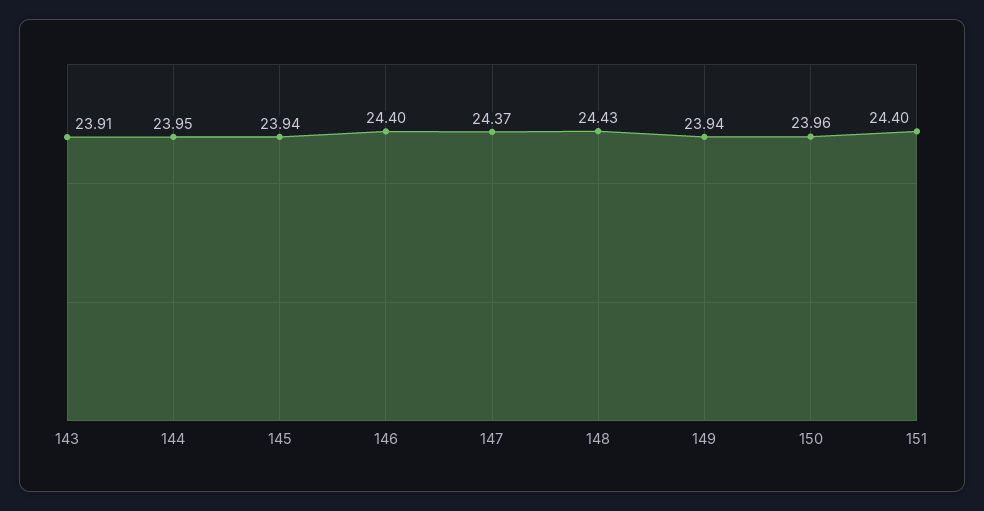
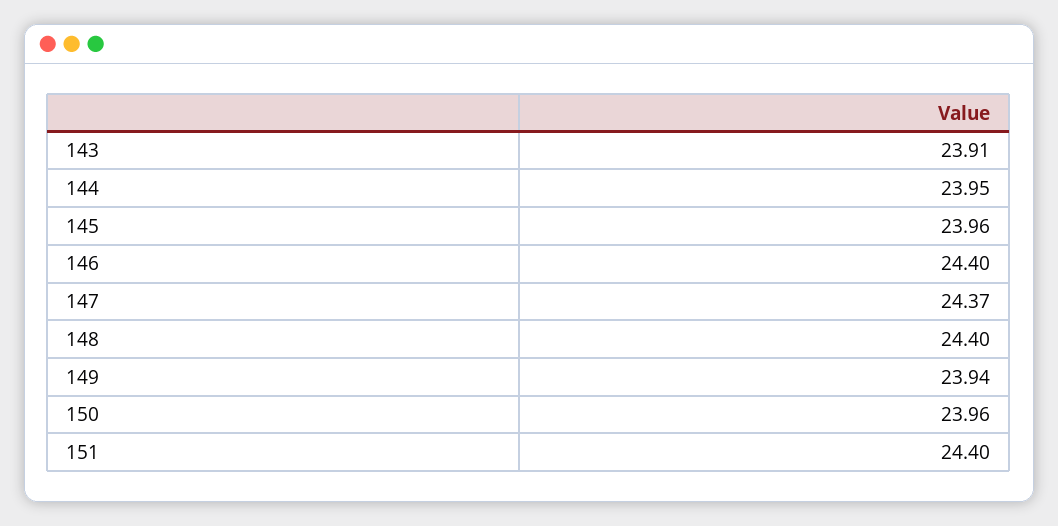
145: 23.94 -> 23.96
148: 24.43 -> 24.4

